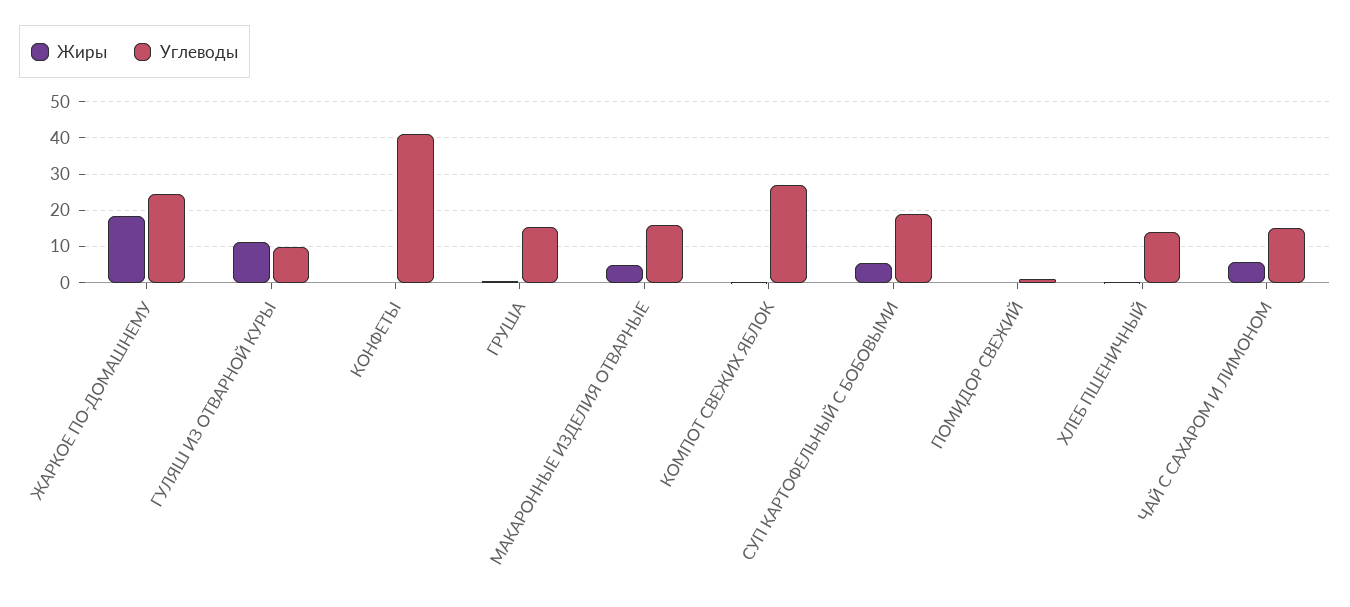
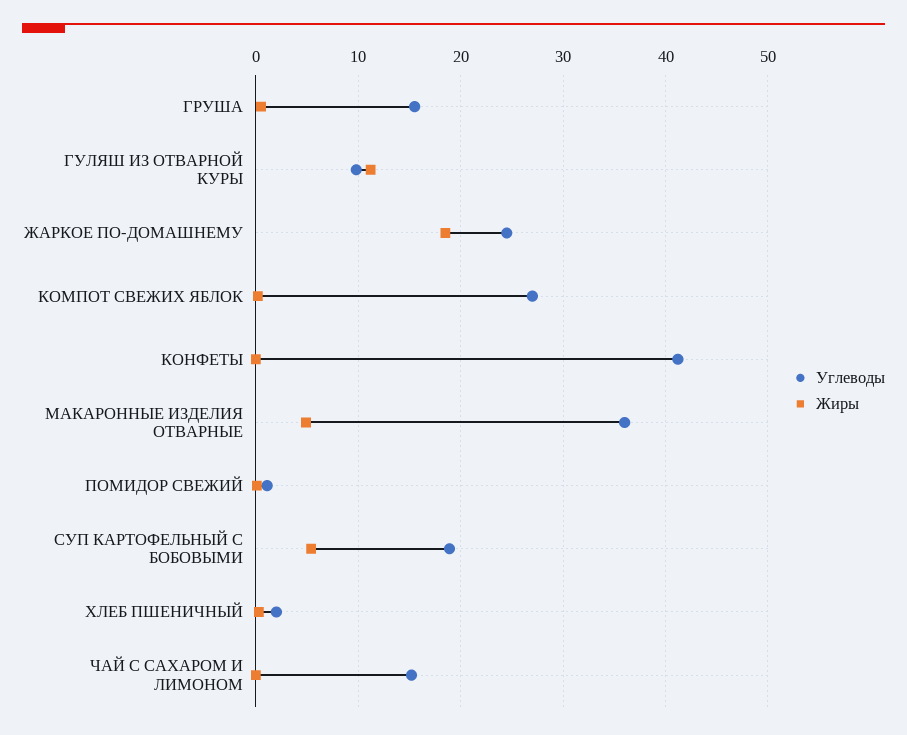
Углеводы, МАКАРОННЫЕ ИЗДЕЛИЯ ОТВАРНЫЕ: 16 -> 36
Углеводы, ХЛЕБ ПШЕНИЧНЫЙ: 14 -> 2
Жиры, ЧАЙ С САХАРОМ И ЛИМОНОМ: 6 -> 0

